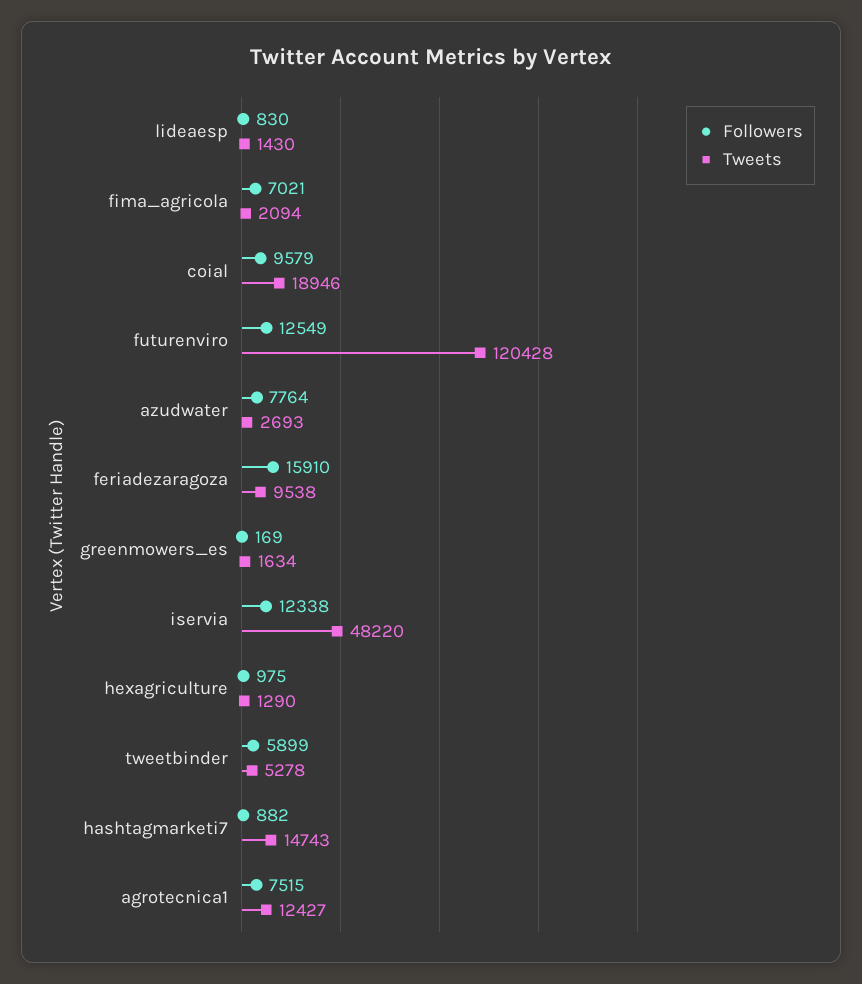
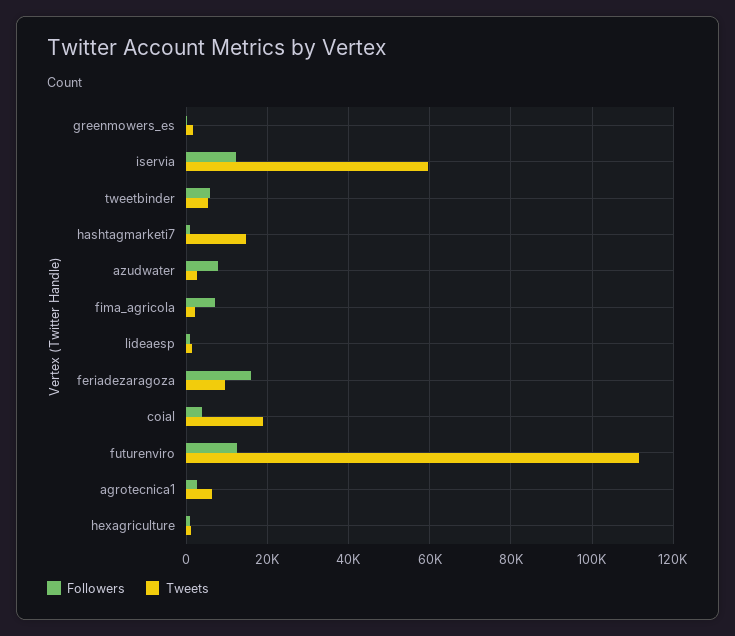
Followers, coial: 9579 -> 4000
Tweets, futurenviro: 120428 -> 112000
Tweets, iservia: 48220 -> 60000
Followers, agrotecnica1: 7515 -> 2000
Tweets, agrotecnica1: 12427 -> 6000

